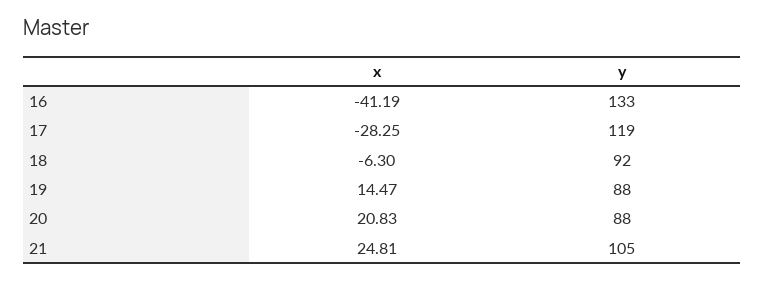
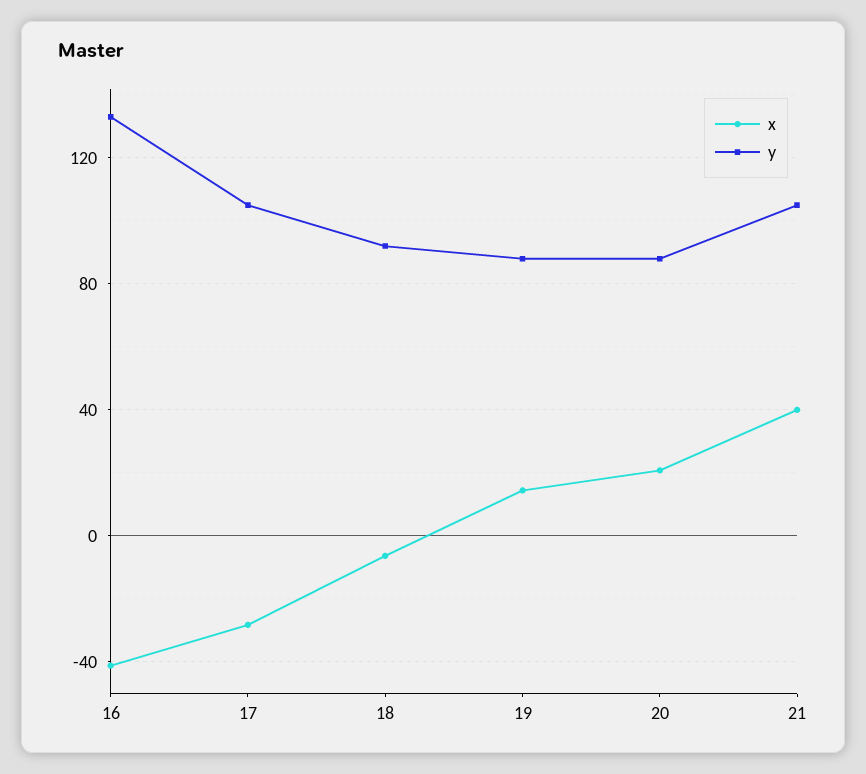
y, 17: 119 -> 105
x, 21: 24.81 -> 40

